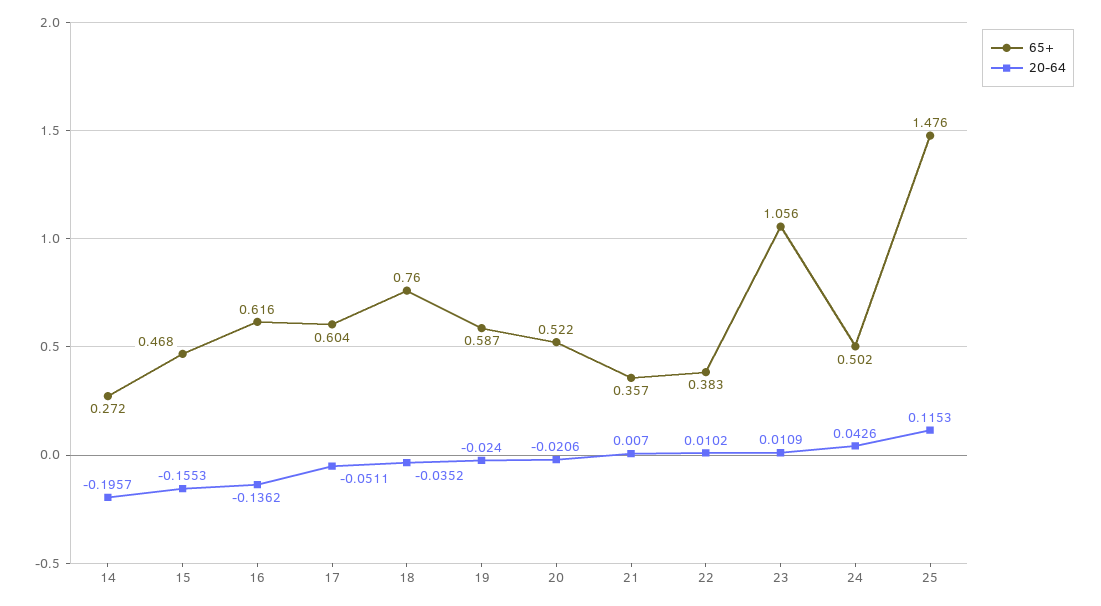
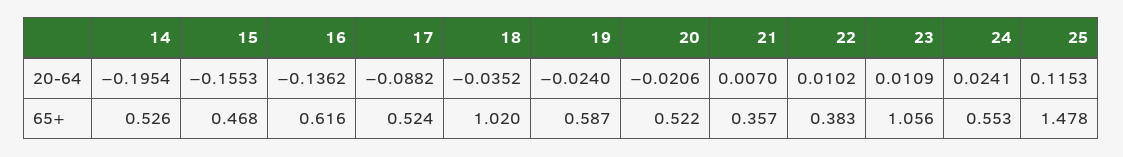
65+, 14: 0.272 -> 0.526
20-64, 14: -0.1957 -> -0.1954
65+, 17: 0.604 -> 0.524
20-64, 17: -0.0511 -> -0.0882
65+, 18: 0.76 -> 1.02
65+, 24: 0.502 -> 0.553
20-64, 24: 0.0426 -> 0.0241
65+, 25: 1.476 -> 1.478

